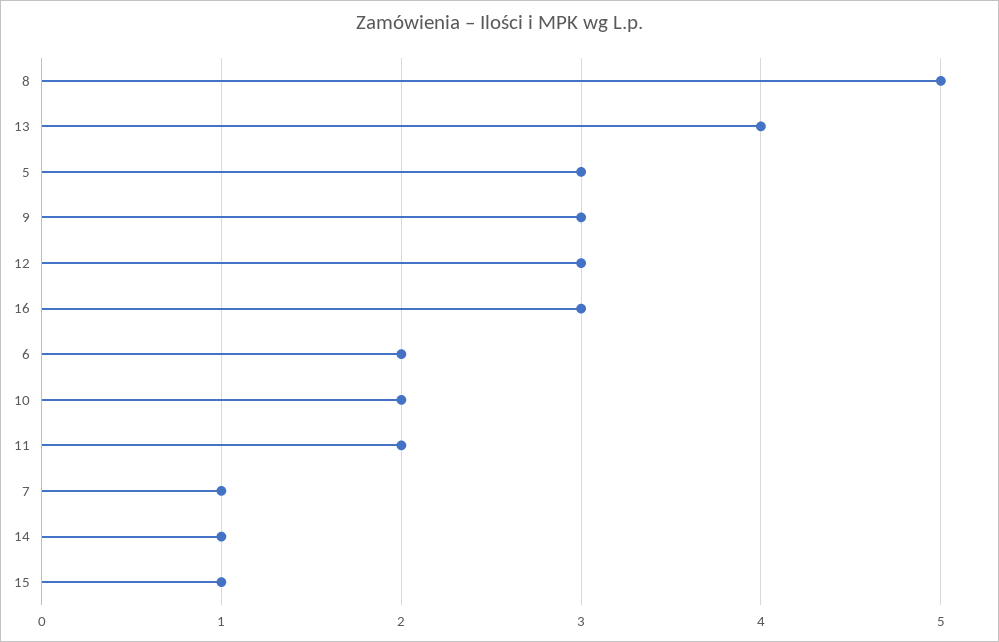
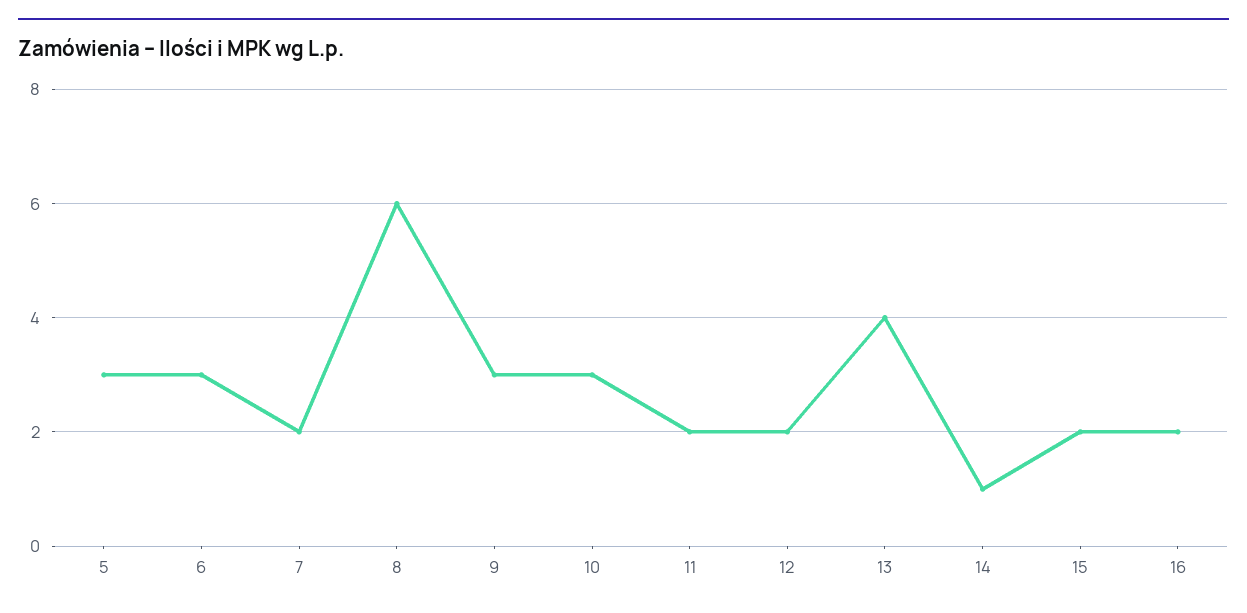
8: 5 -> 6
12: 3 -> 2
16: 3 -> 2
6: 2 -> 3
10: 2 -> 3
7: 1 -> 2
15: 1 -> 2

